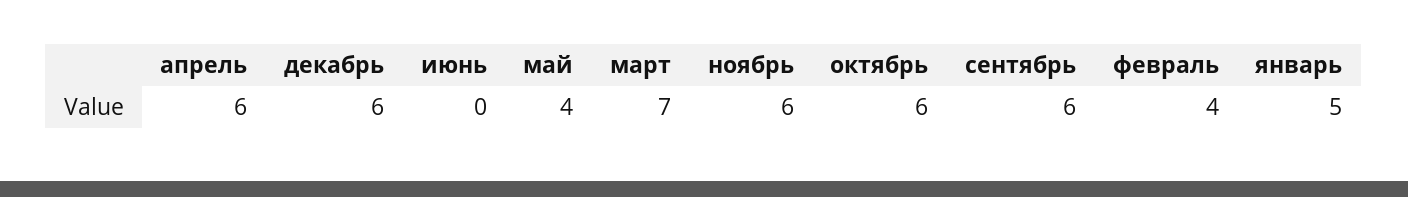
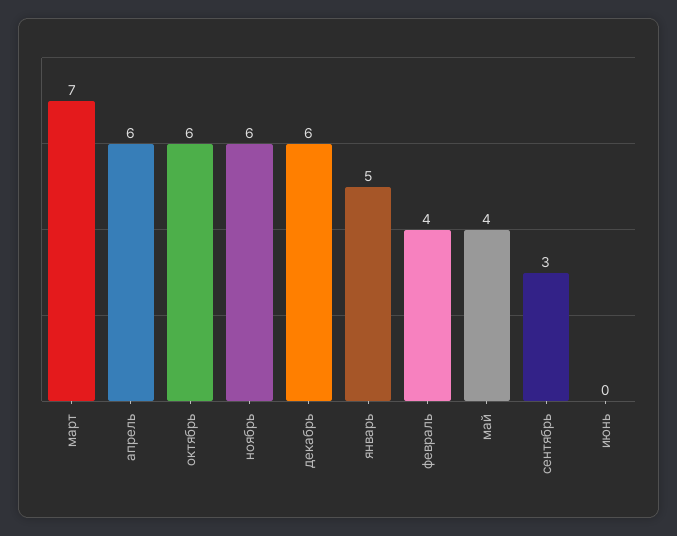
сентябрь: 6 -> 3

